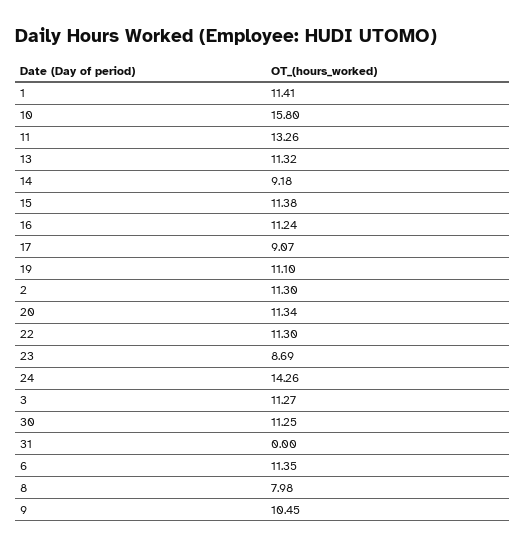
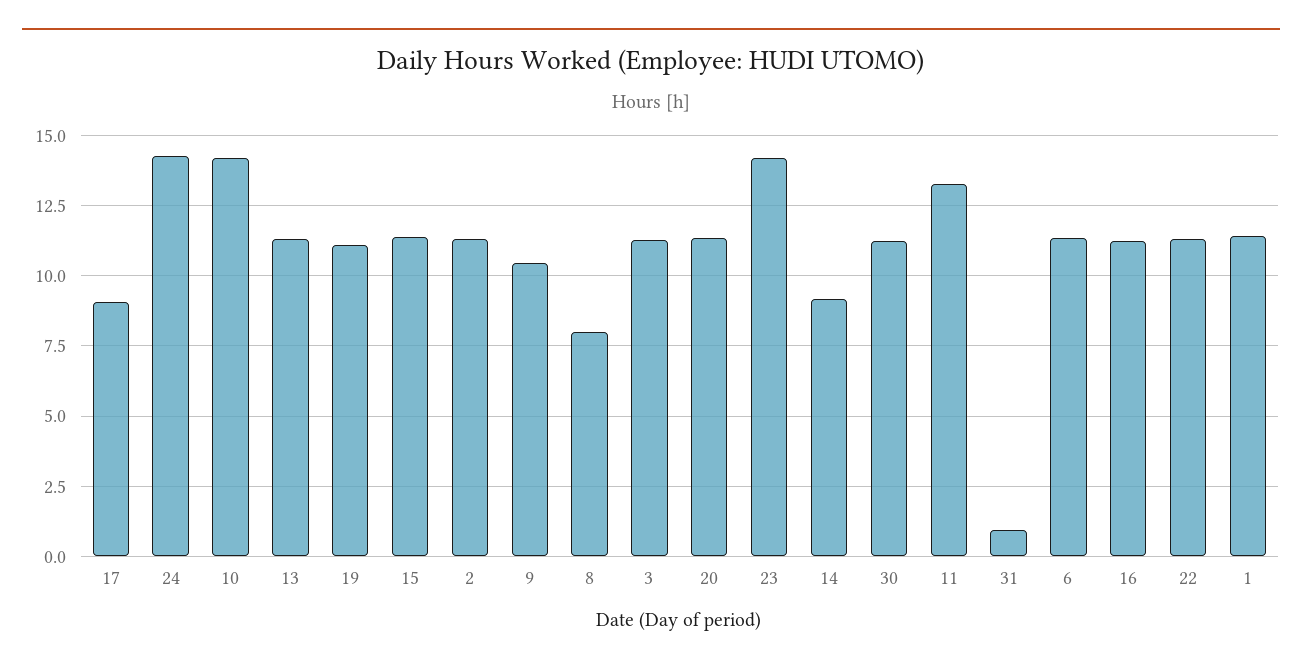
10: 15.8 -> 14.25
23: 8.69 -> 14.25
31: 0 -> 1

